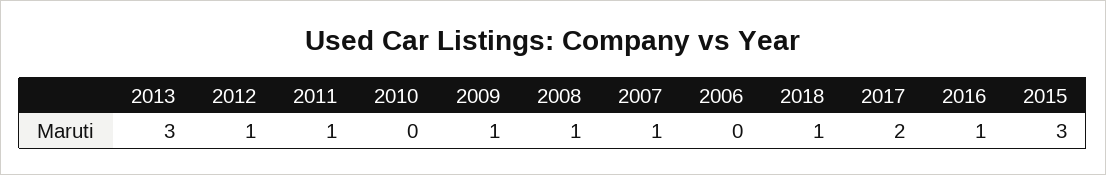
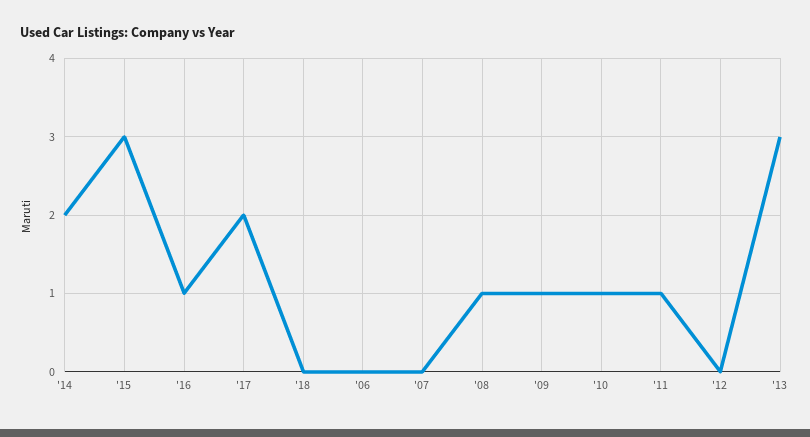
2012: 1 -> 0
2010: 0 -> 1
2007: 1 -> 0
2018: 1 -> 0
'14: none -> 2

